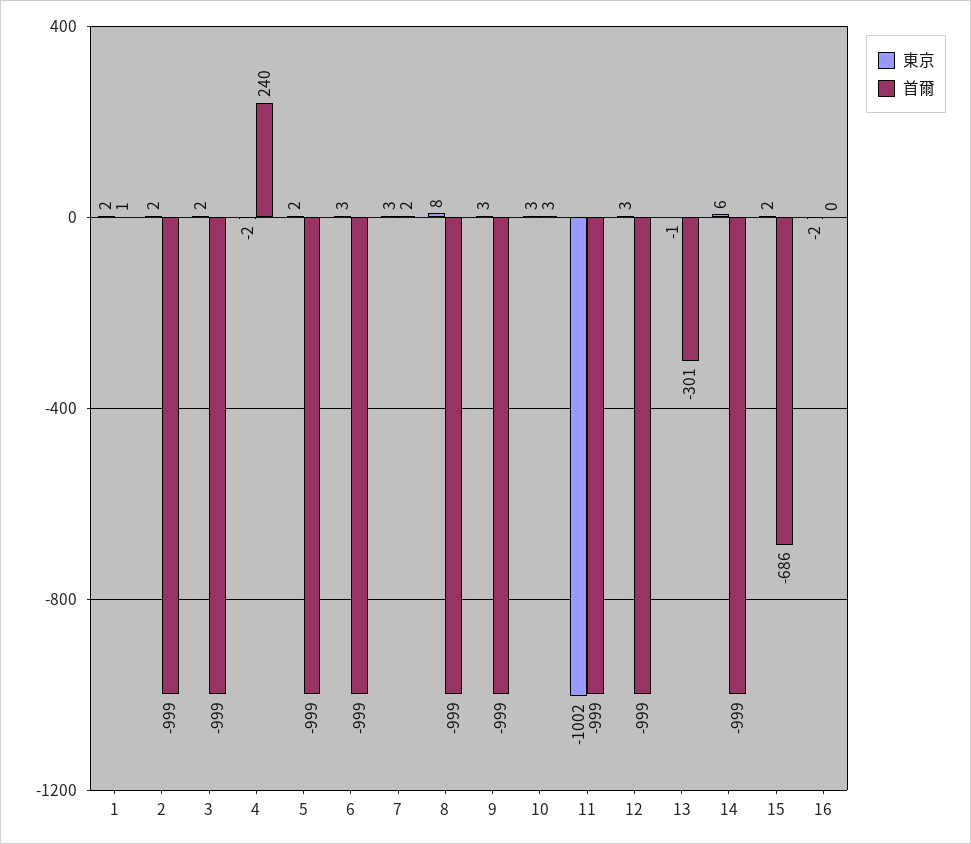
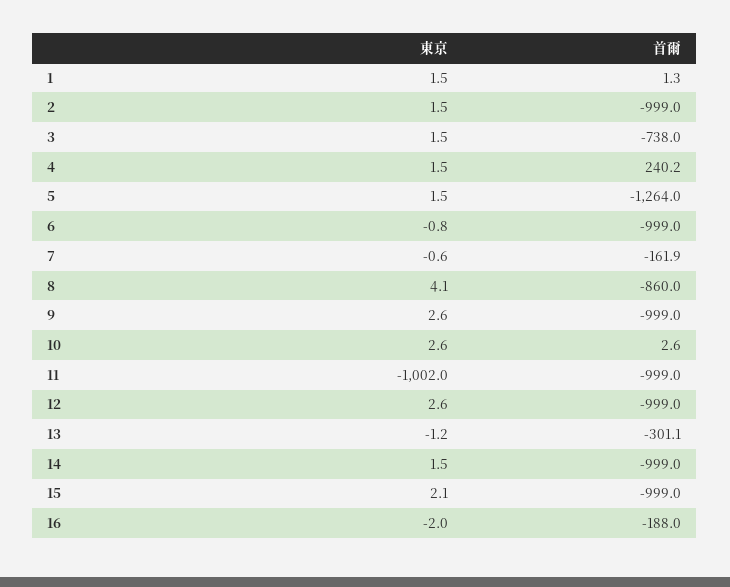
首爾, 3: -999 -> -738
東京, 4: -2 -> 1.5
首爾, 5: -999 -> -1264
東京, 6: 3 -> -0.8
東京, 7: 3 -> -0.6
首爾, 7: 2 -> -161.9
東京, 8: 8 -> 4.1
首爾, 8: -999 -> -860
東京, 14: 6 -> 1.5
首爾, 15: -686 -> -999
首爾, 16: 0 -> -188

